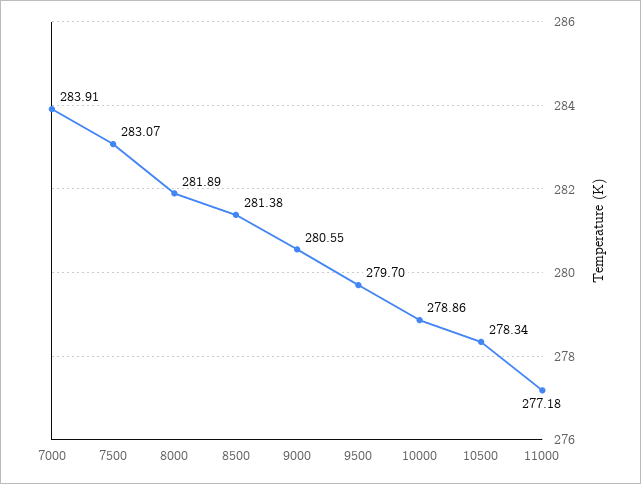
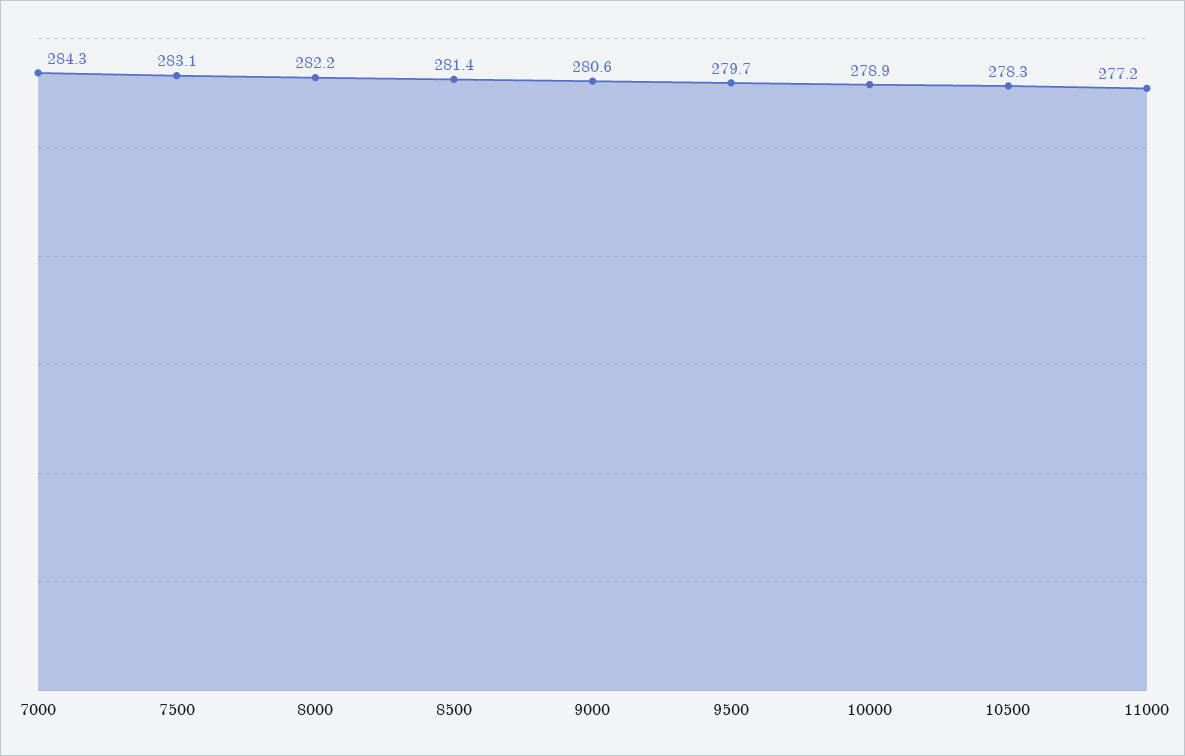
7000: 283.91 -> 284.3
8000: 281.89 -> 282.2

